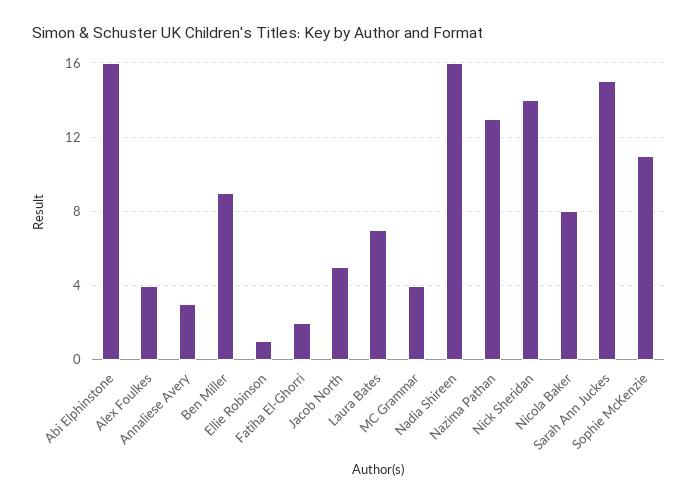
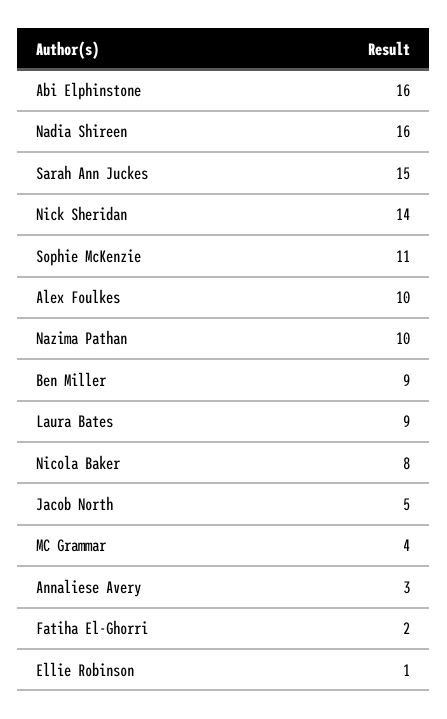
Alex Foulkes: 4 -> 10
Laura Bates: 7 -> 9
Nazima Pathan: 13 -> 10

